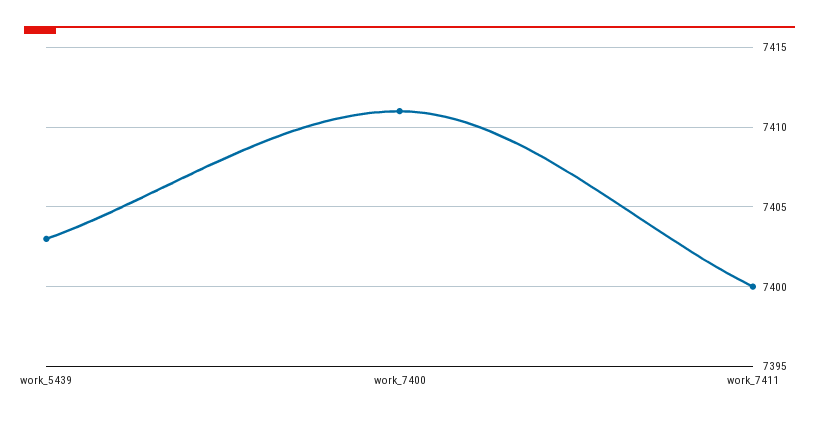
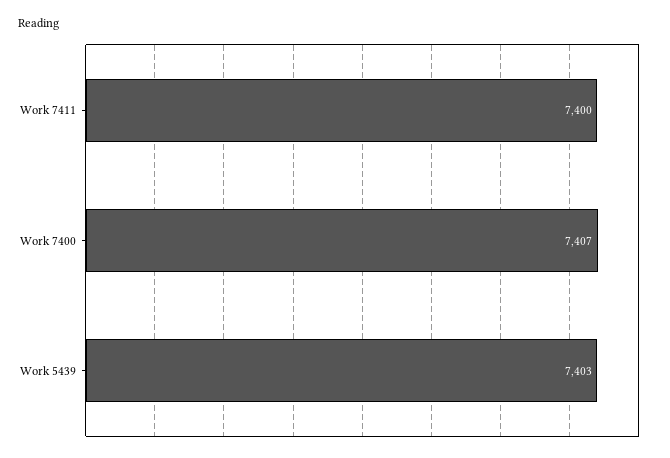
work_7400: 7411 -> 7407

